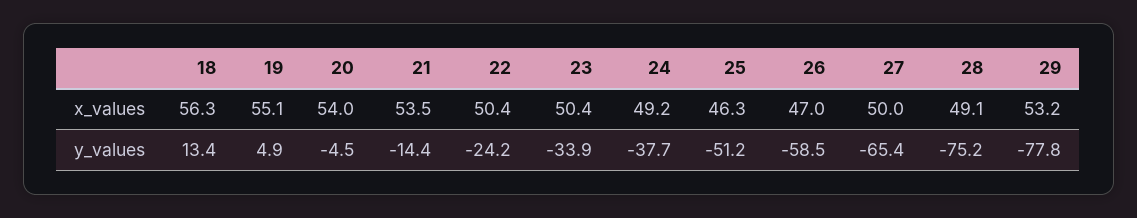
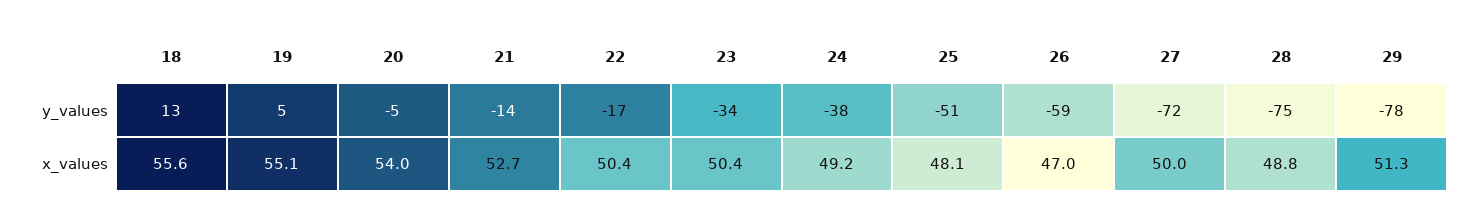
18, x_values: 56.3 -> 55.6
21, x_values: 53.5 -> 52.7
25, x_values: 46.3 -> 48.1
28, x_values: 49.1 -> 48.8
29, x_values: 53.2 -> 51.3
22, y_values: -24.2 -> -17
27, y_values: -65.4 -> -72

